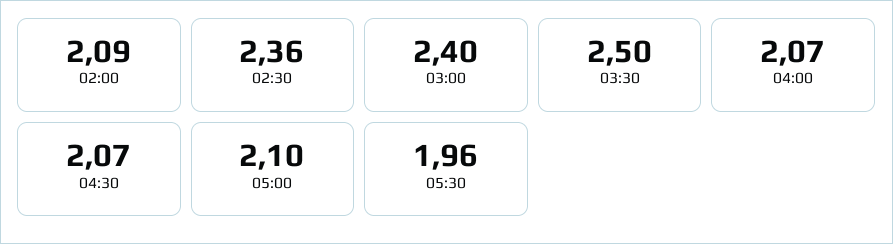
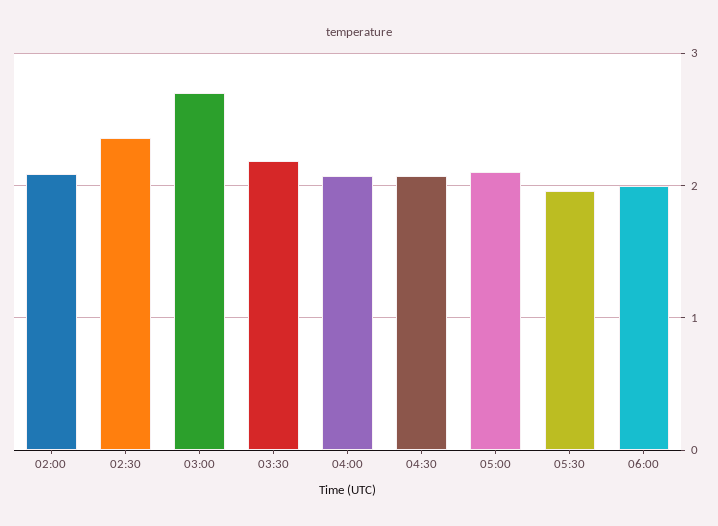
03:00: 2.4 -> 2.7
03:30: 2.5 -> 2.2
06:00: none -> 2

